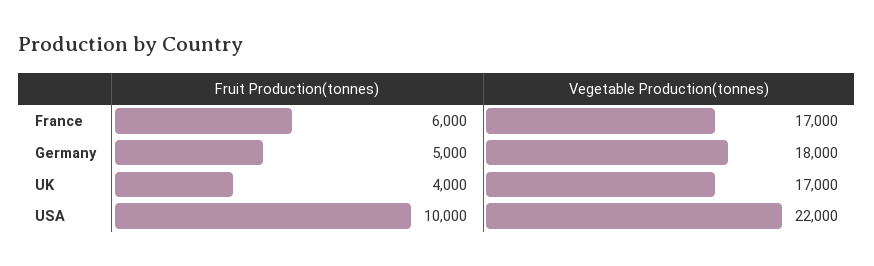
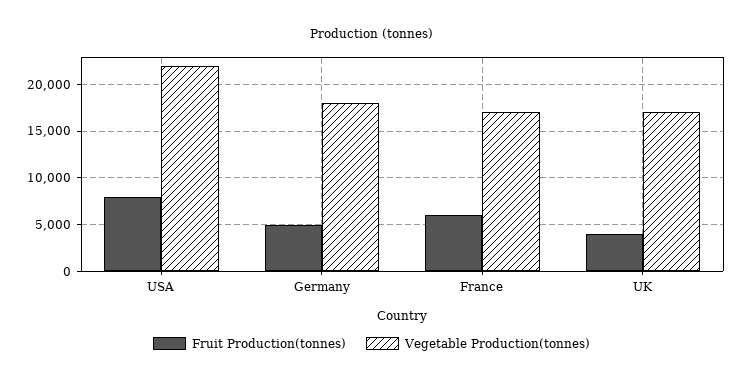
Fruit Production(tonnes), USA: 10000 -> 8000

